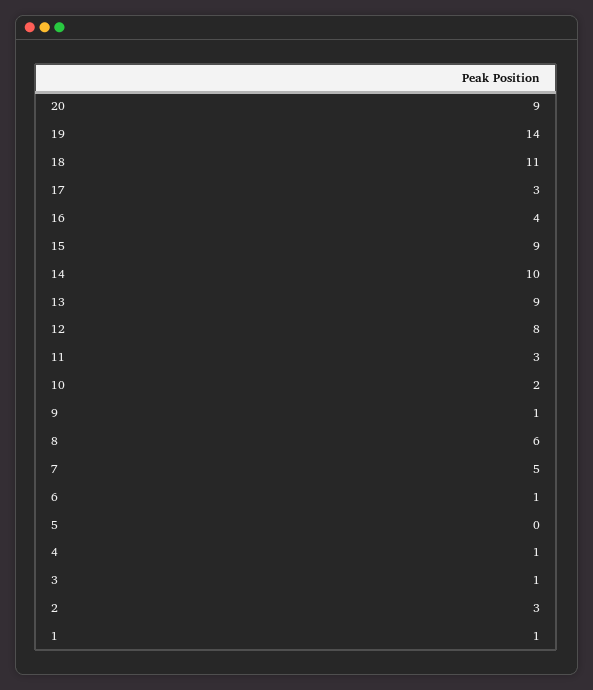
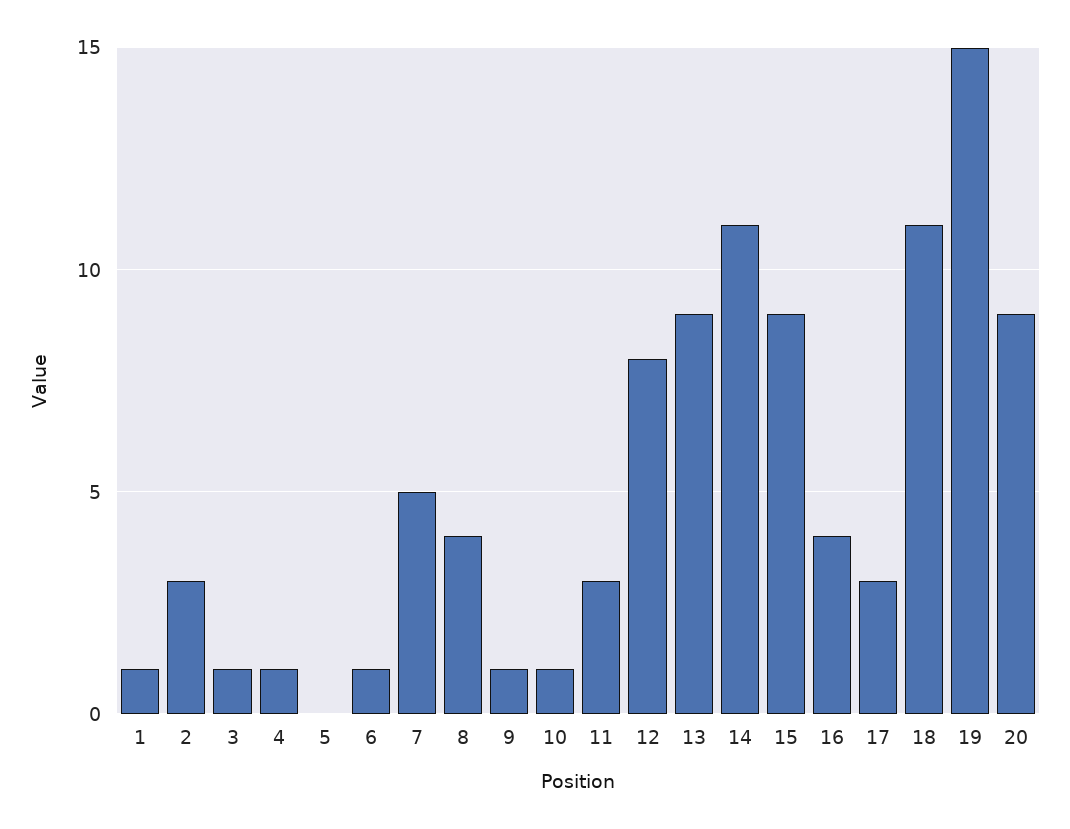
19: 14 -> 15
14: 10 -> 11
10: 2 -> 1
8: 6 -> 4

